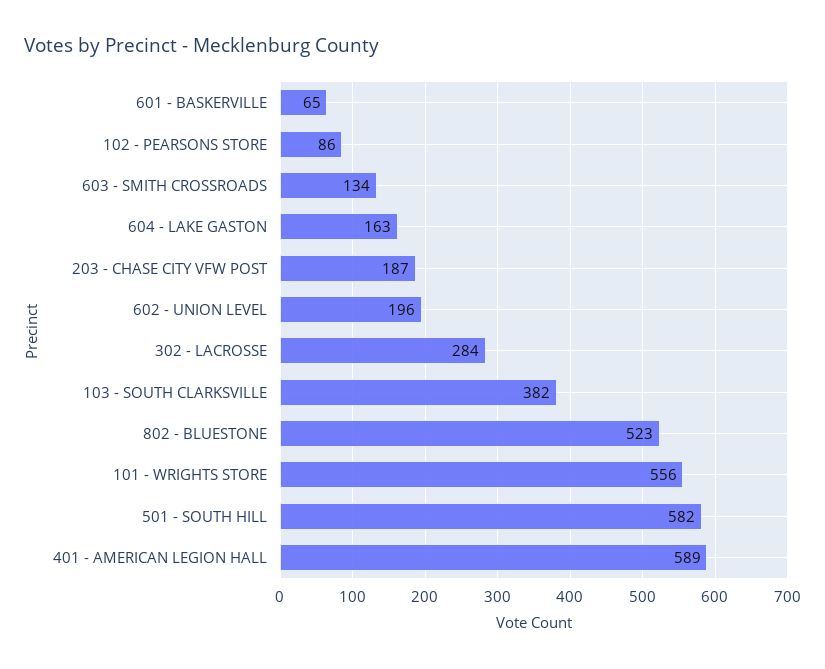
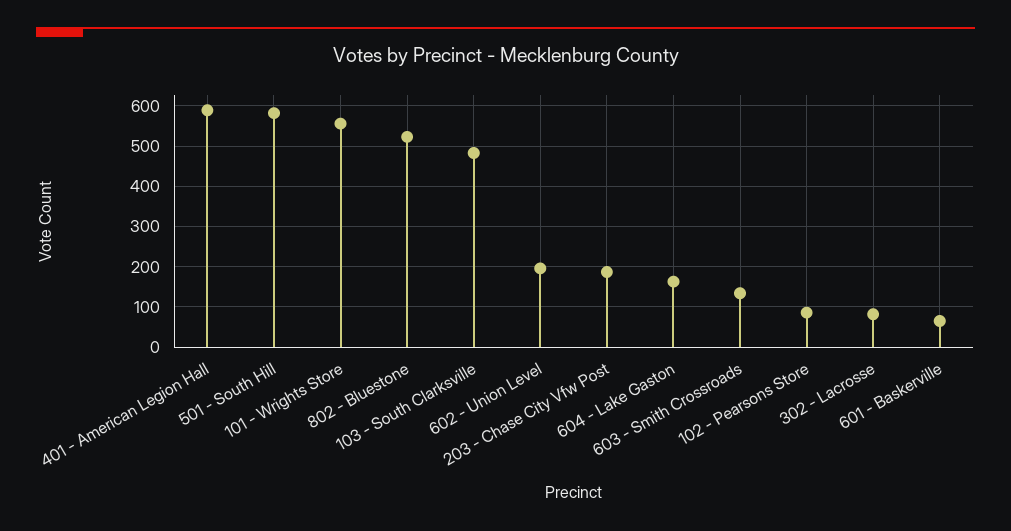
302 - LACROSSE: 284 -> 80
103 - SOUTH CLARKSVILLE: 382 -> 480

